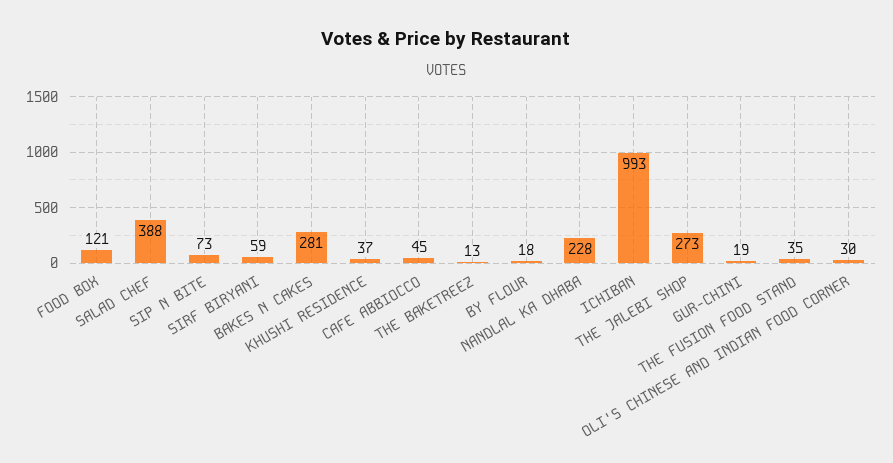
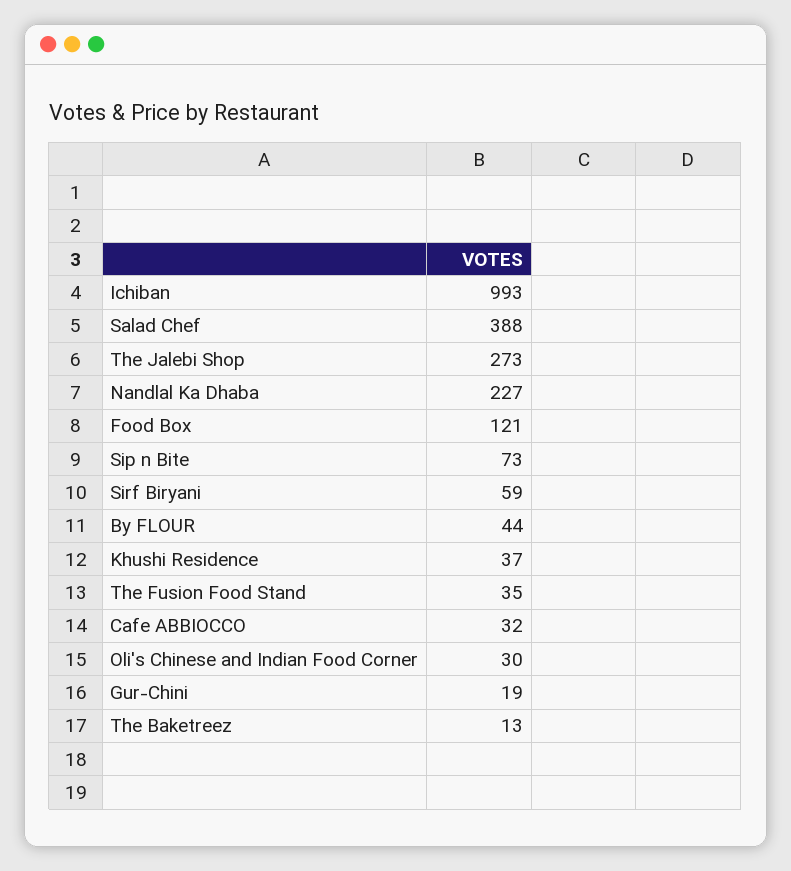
BAKES N CAKES: 281 -> none
CAFE ABBIOCCO: 45 -> 32
BY FLOUR: 18 -> 44
NANDLAL KA DHABA: 228 -> 227

